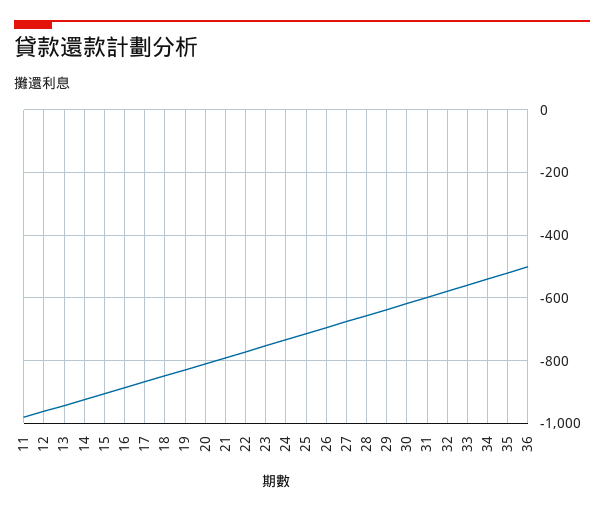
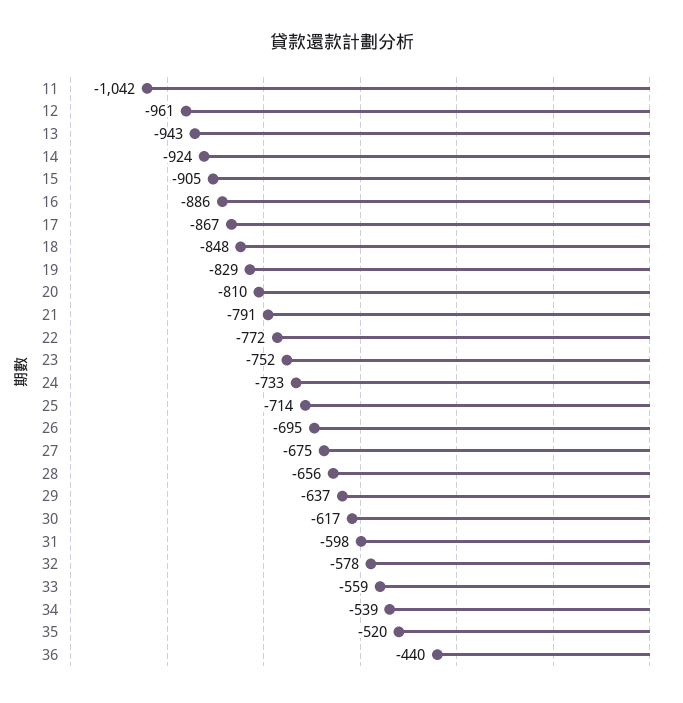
11: -980 -> -1042
36: -500 -> -440

